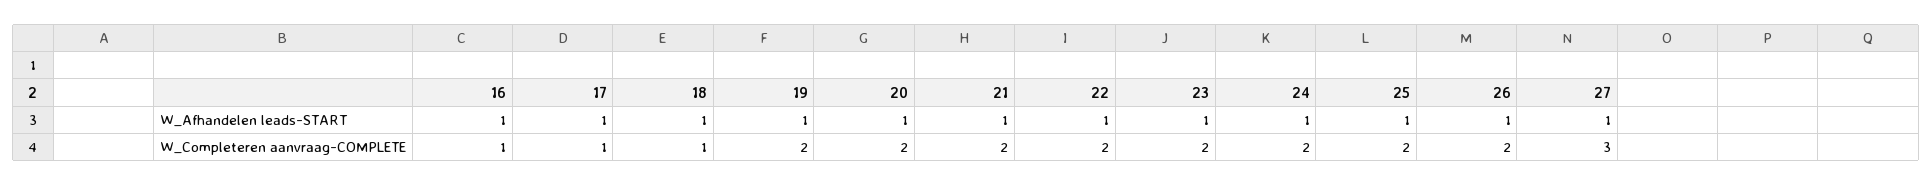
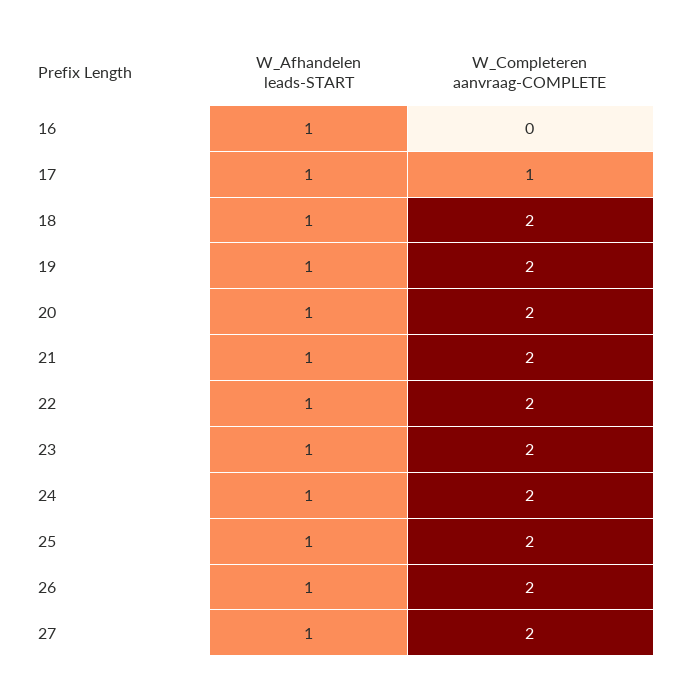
16, W_Completeren aanvraag-COMPLETE: 1 -> 0
18, W_Completeren aanvraag-COMPLETE: 1 -> 2
27, W_Completeren aanvraag-COMPLETE: 3 -> 2

